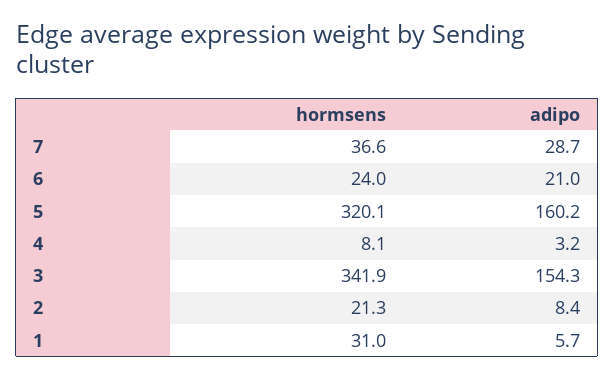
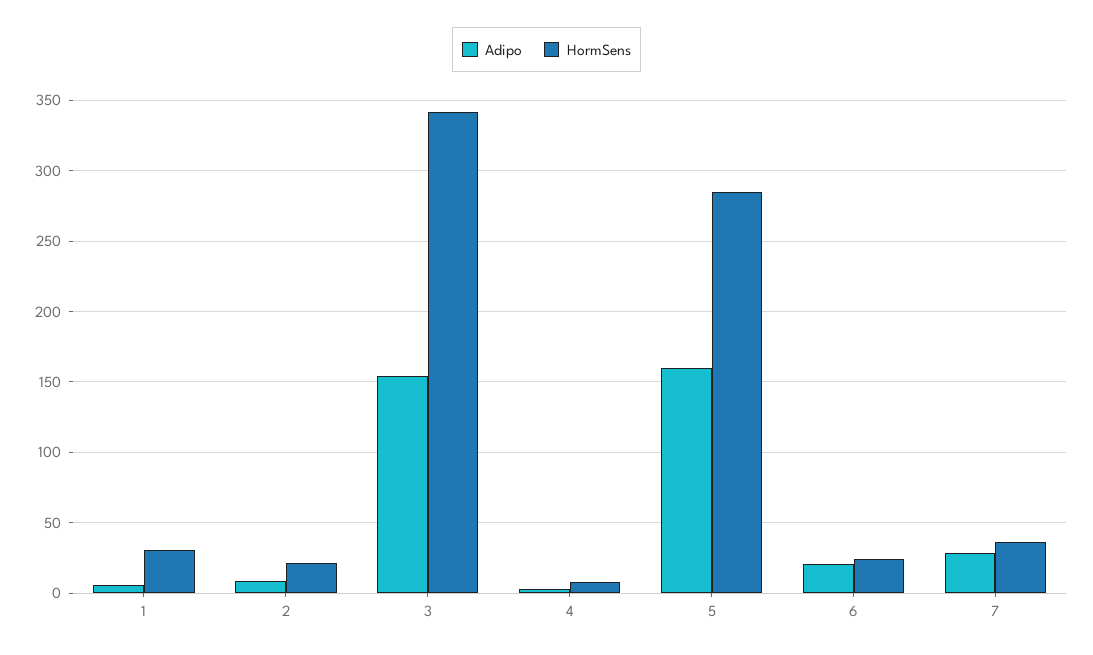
hormsens, 5: 320.1 -> 285

